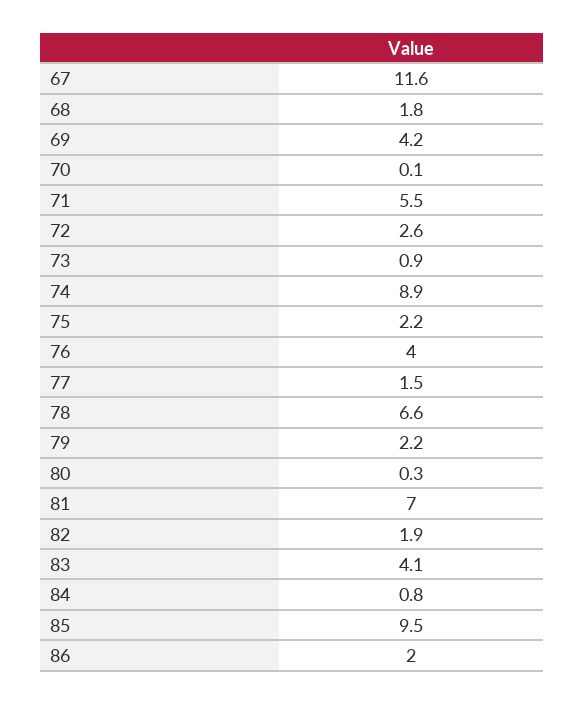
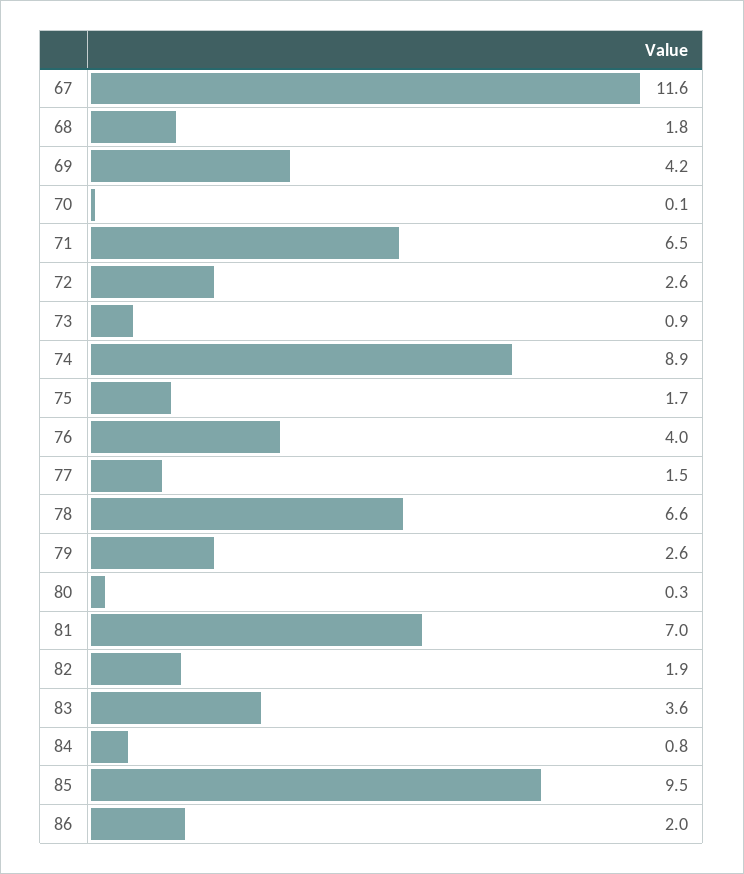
71: 5.5 -> 6.5
75: 2.2 -> 1.7
79: 2.2 -> 2.6
83: 4.1 -> 3.6

